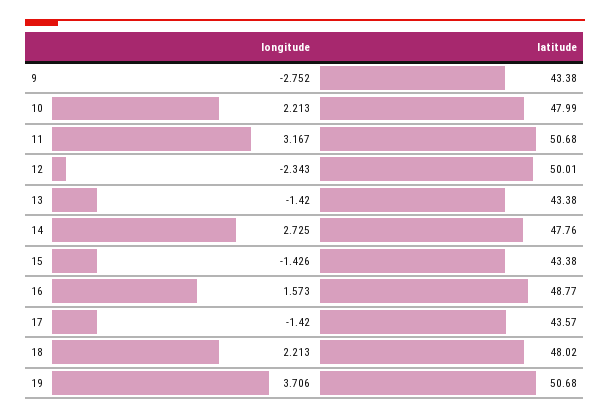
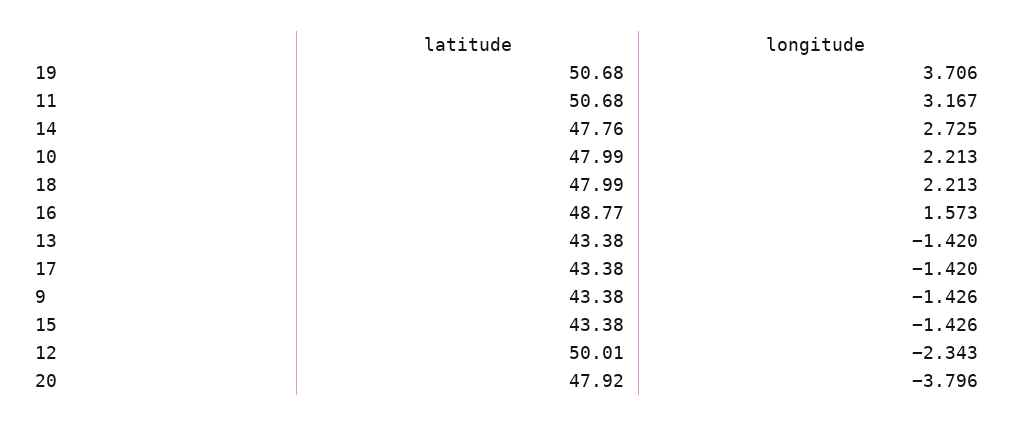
longitude, 9: -2.752 -> -1.426
latitude, 17: 43.57 -> 43.38
latitude, 18: 48.02 -> 47.99
latitude, 20: none -> 47.92
longitude, 20: none -> -3.796

